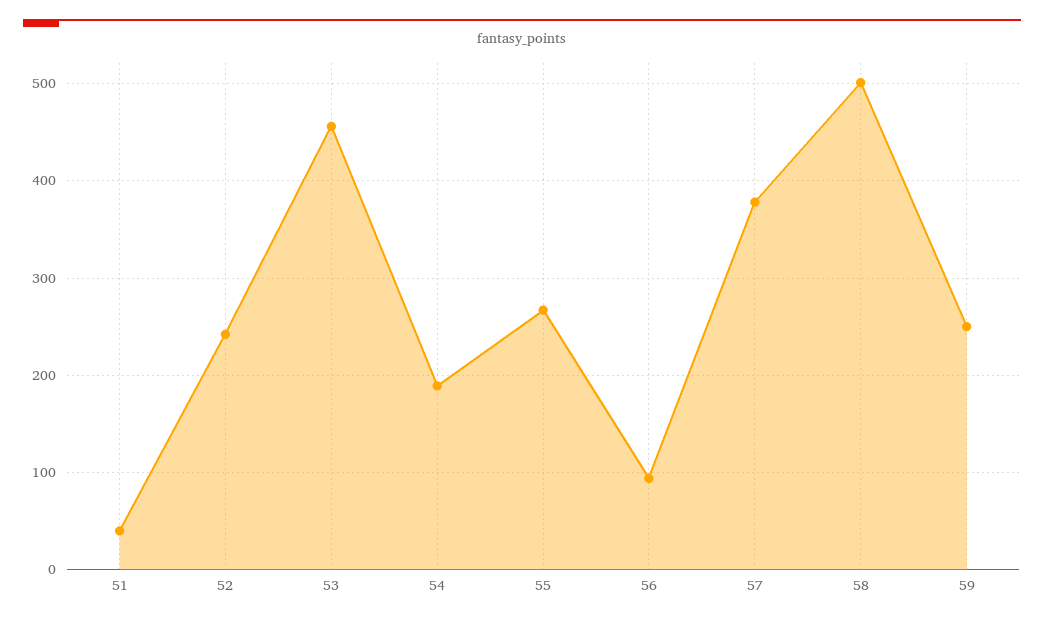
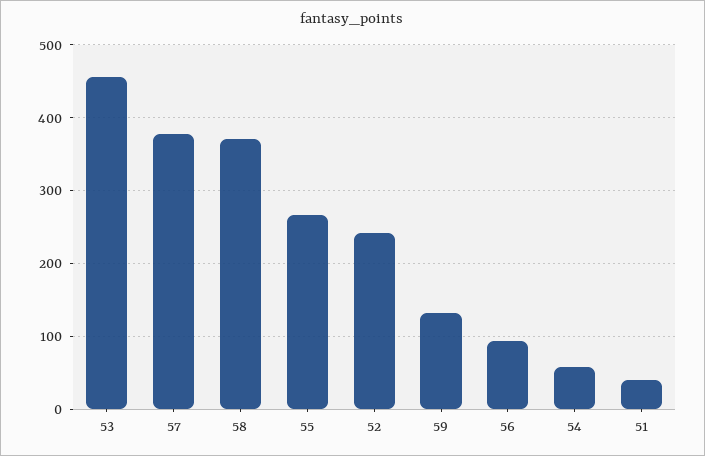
54: 190 -> 60
58: 500 -> 370
59: 250 -> 130

